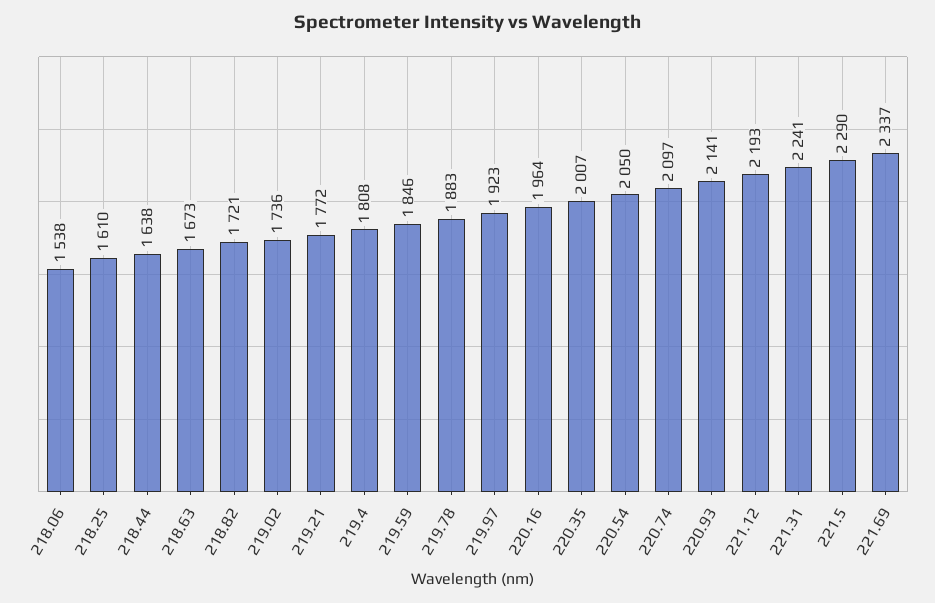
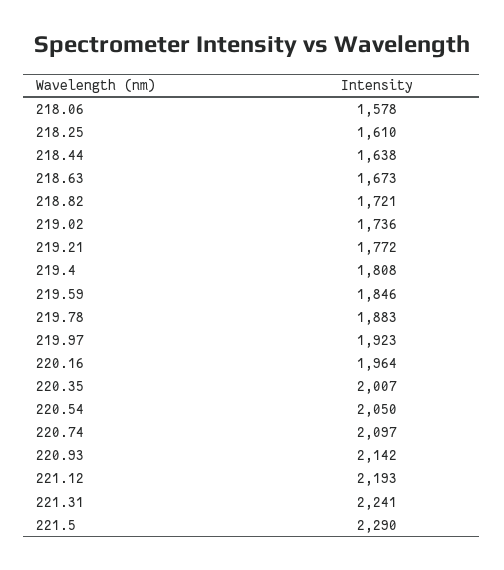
218.06: 1538 -> 1578
220.93: 2141 -> 2142
221.69: 2337 -> none

